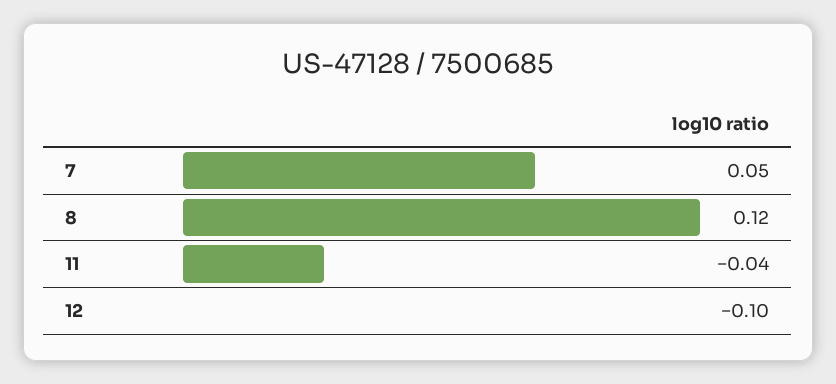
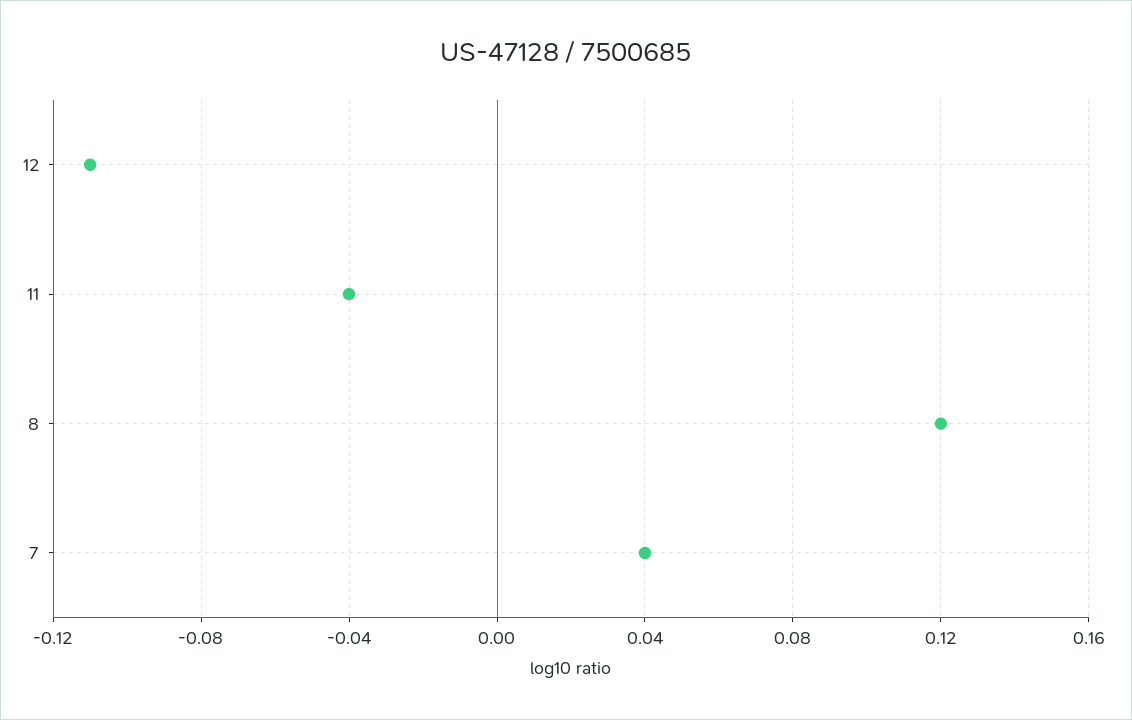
7: 0.05 -> 0.04
12: -0.1 -> -0.11

